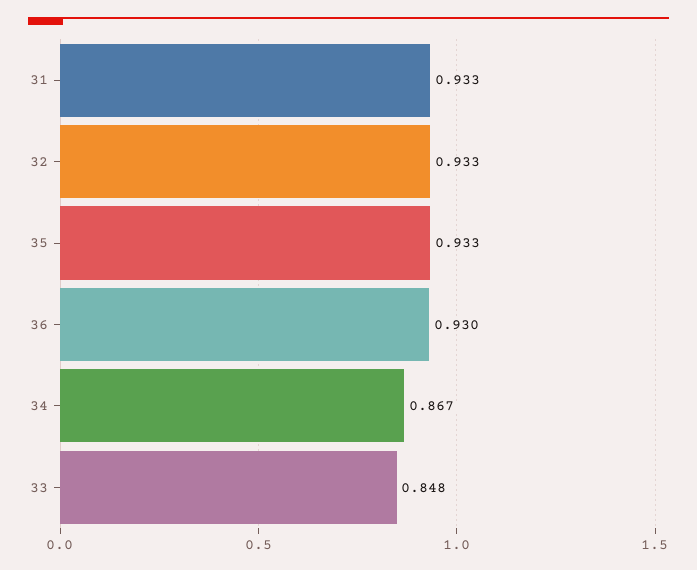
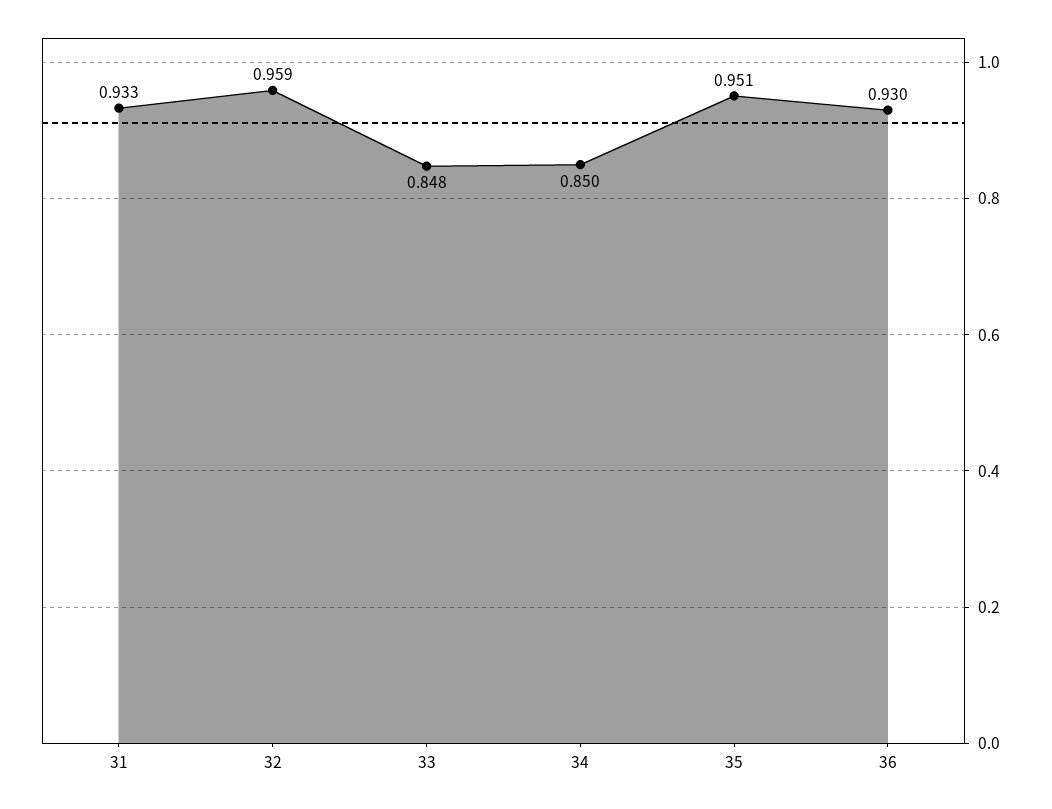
32: 0.933 -> 0.959
35: 0.933 -> 0.951
34: 0.867 -> 0.85

